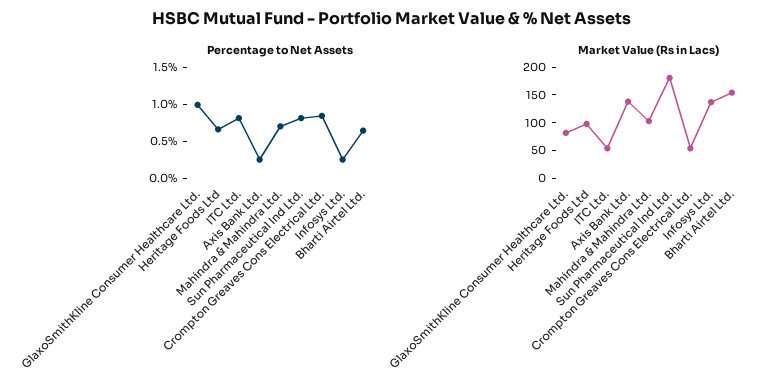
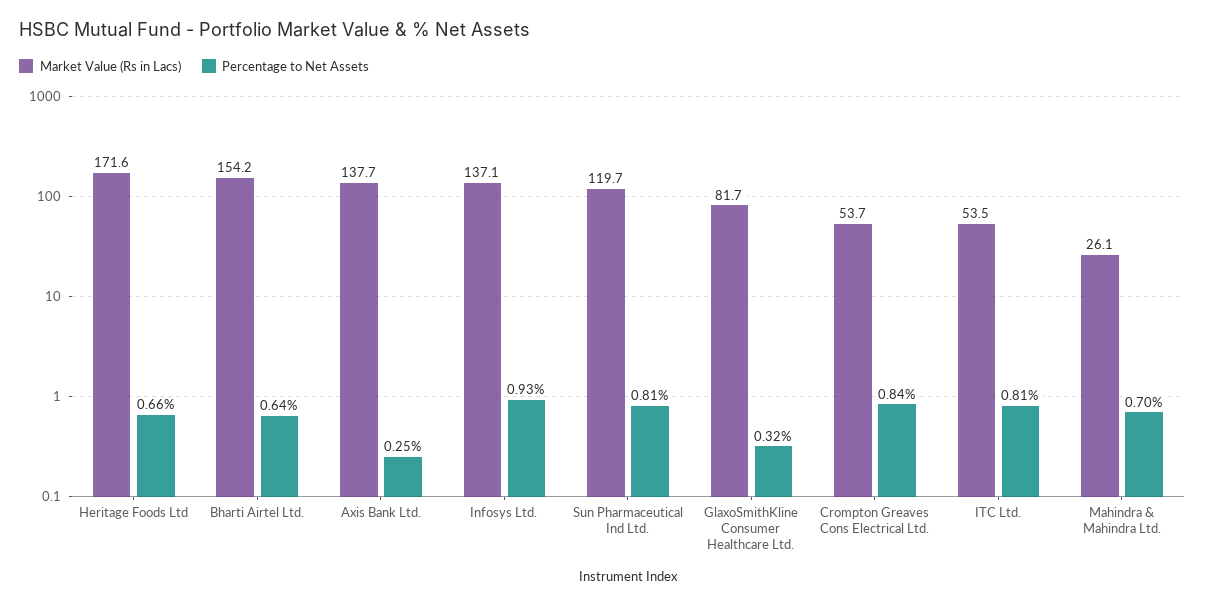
Percentage to Net Assets, GlaxoSmithKline Consumer Healthcare Ltd.: 1 -> 0.32
Percentage to Net Assets, Infosys Ltd.: 0.25 -> 0.93
Market Value (Rs in Lacs), Heritage Foods Ltd: 100 -> 171.6
Market Value (Rs in Lacs), Mahindra & Mahindra Ltd.: 100 -> 26.1
Market Value (Rs in Lacs), Sun Pharmaceutical Ind Ltd.: 175 -> 119.7

